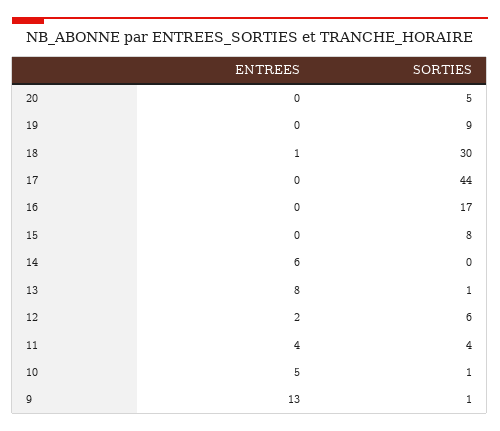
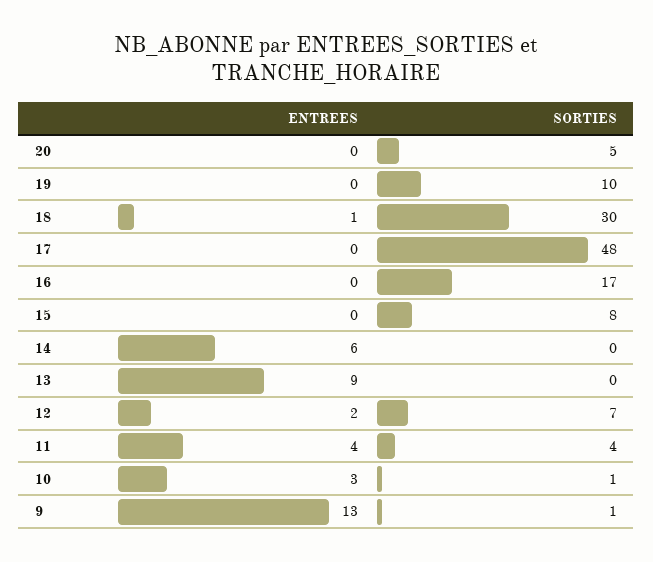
SORTIES, 19: 9 -> 10
SORTIES, 17: 44 -> 48
ENTREES, 13: 8 -> 9
SORTIES, 13: 1 -> 0
SORTIES, 12: 6 -> 7
ENTREES, 10: 5 -> 3

